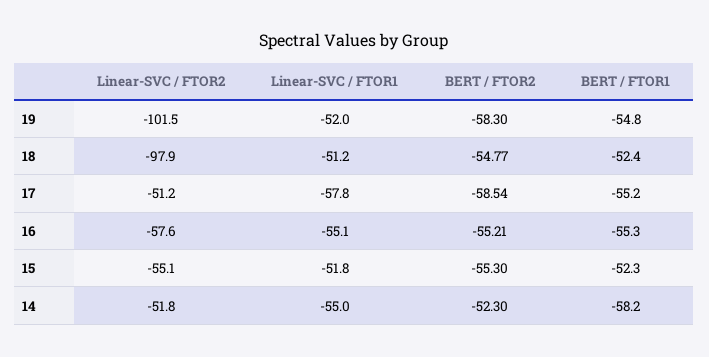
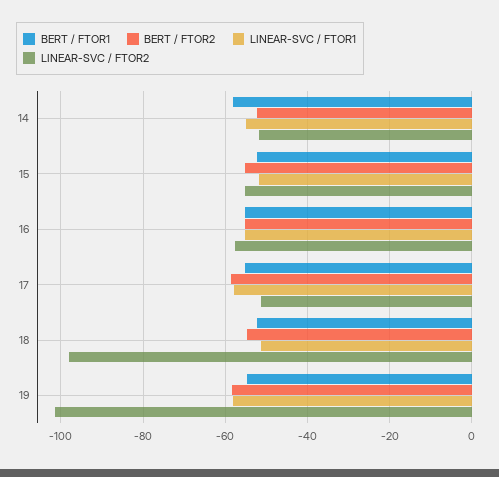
Linear-SVC / FTOR1, 19: -52 -> -58

